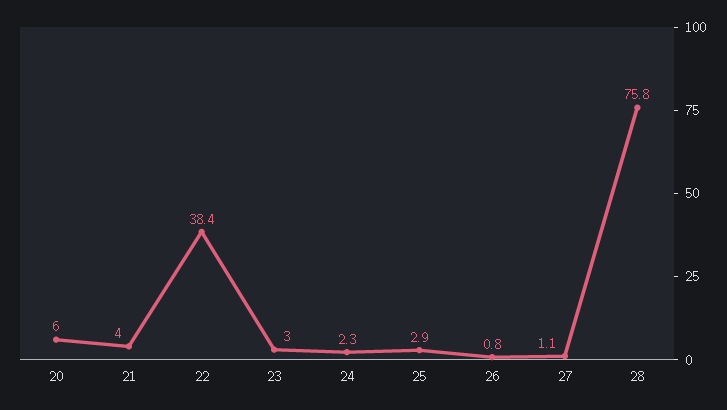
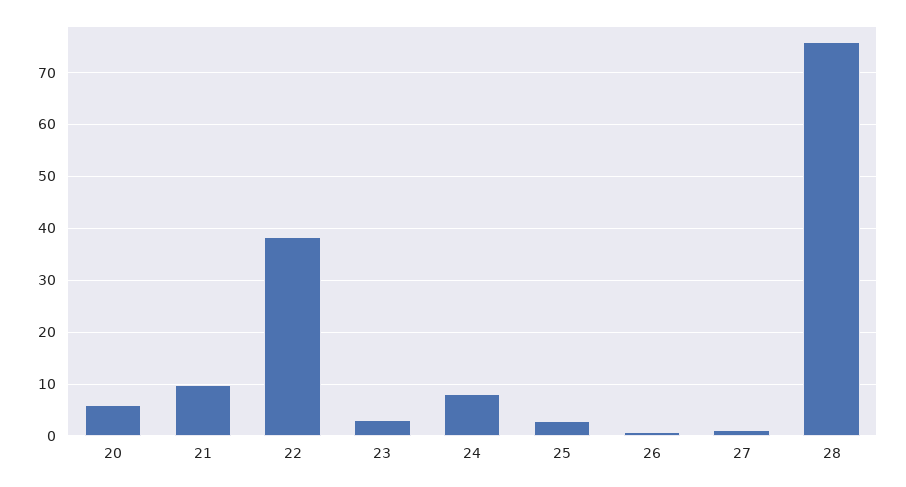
21: 4 -> 10
24: 2.3 -> 8

